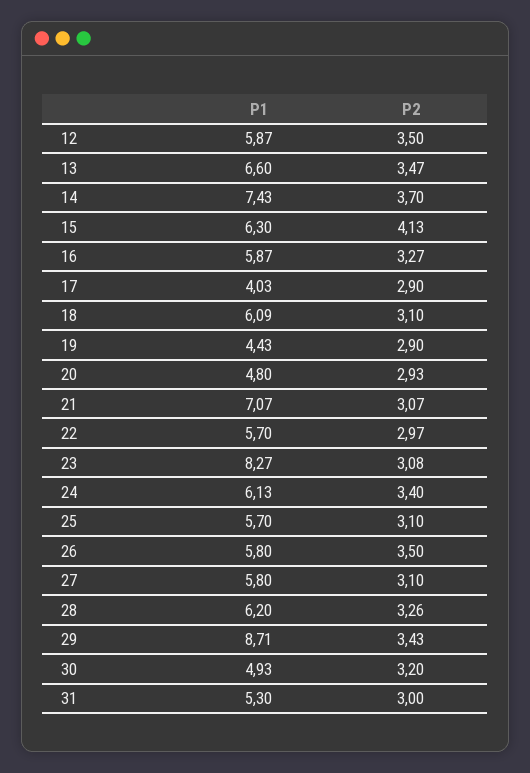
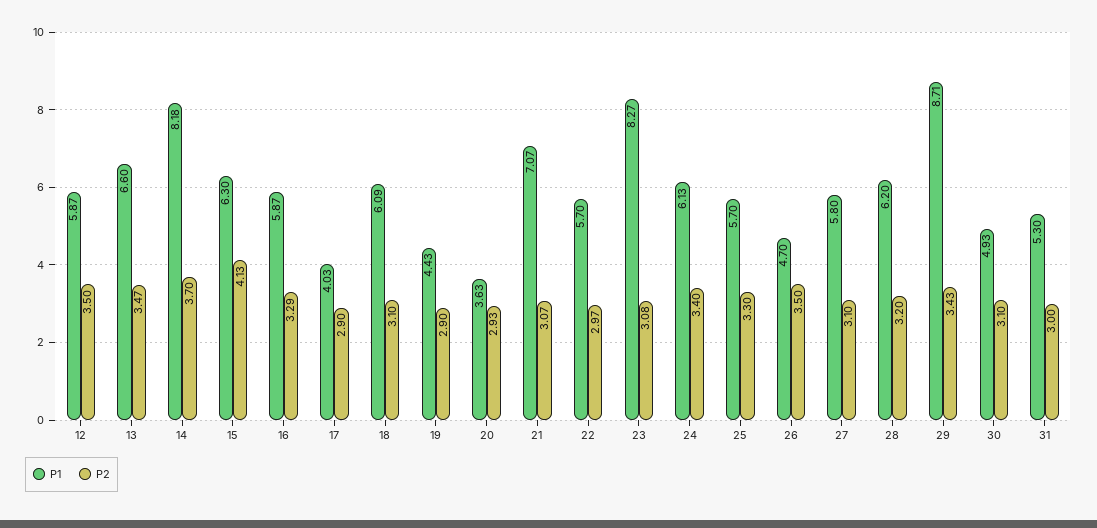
P1, 14: 7.43 -> 8.18
P2, 16: 3.27 -> 3.29
P1, 20: 4.8 -> 3.63
P2, 25: 3.1 -> 3.3
P1, 26: 5.8 -> 4.7
P2, 28: 3.26 -> 3.2
P2, 30: 3.2 -> 3.1

